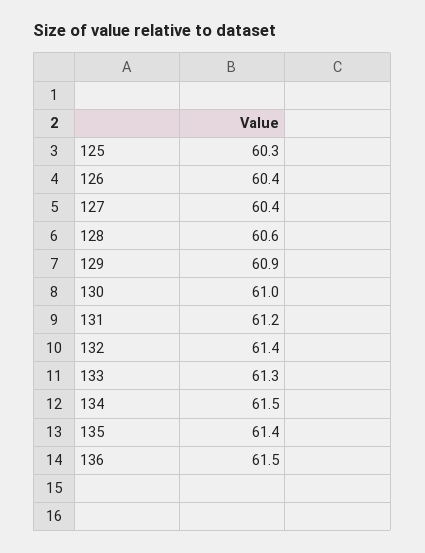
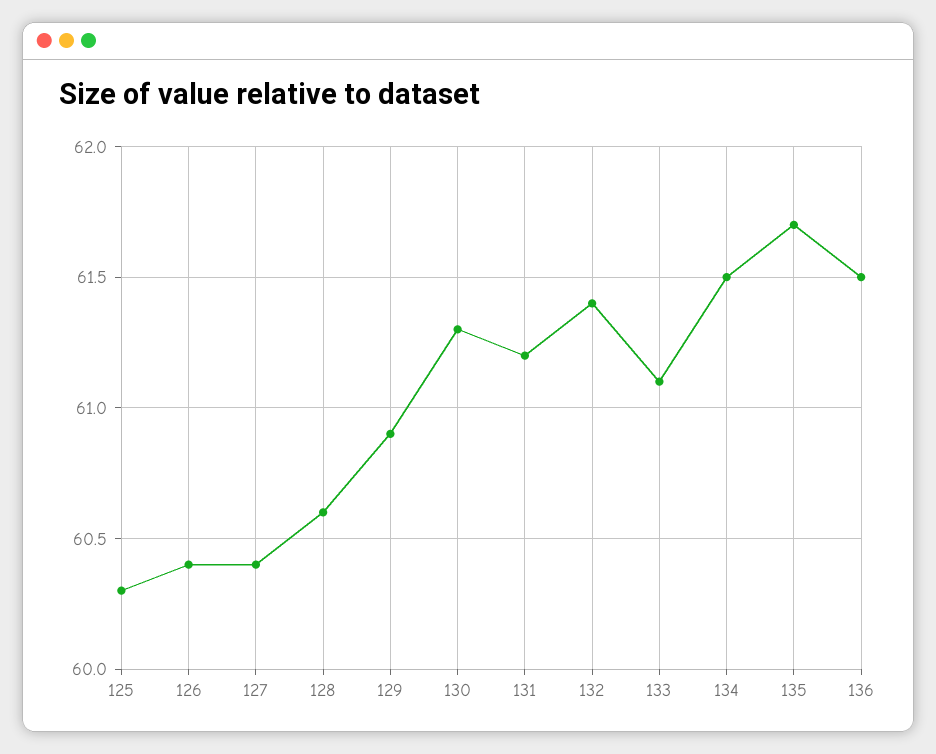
130: 61 -> 61.3
133: 61.3 -> 61.1
135: 61.4 -> 61.7

